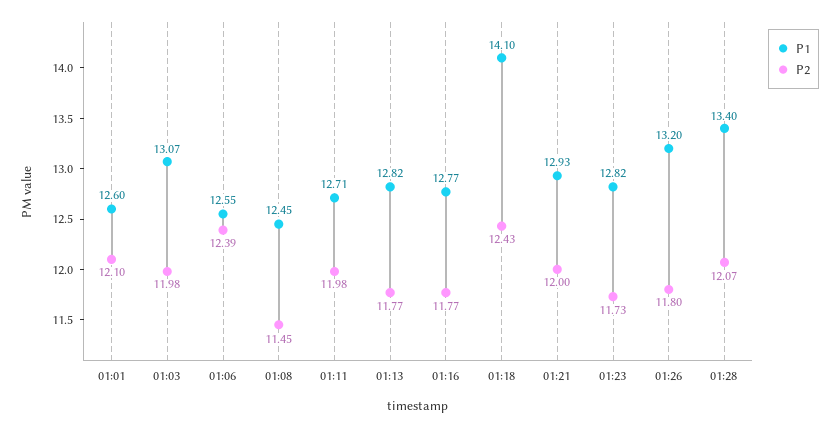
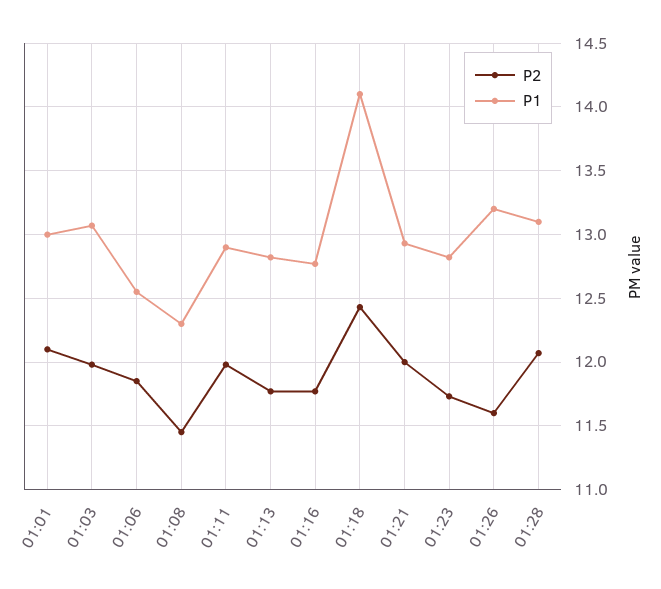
P1, 01:01: 12.6 -> 13
P2, 01:06: 12.39 -> 11.85
P1, 01:08: 12.45 -> 12.3
P1, 01:11: 12.71 -> 12.9
P2, 01:26: 11.8 -> 11.6
P1, 01:28: 13.4 -> 13.1

